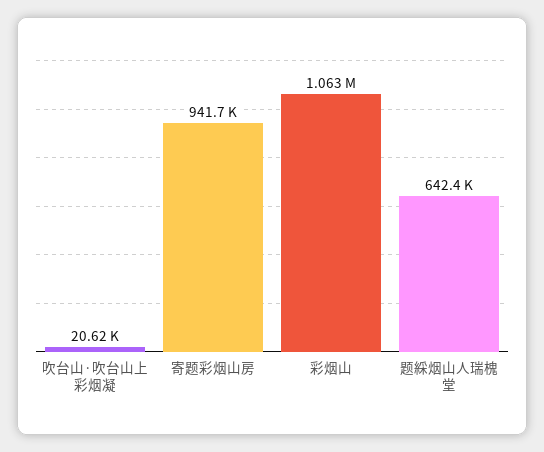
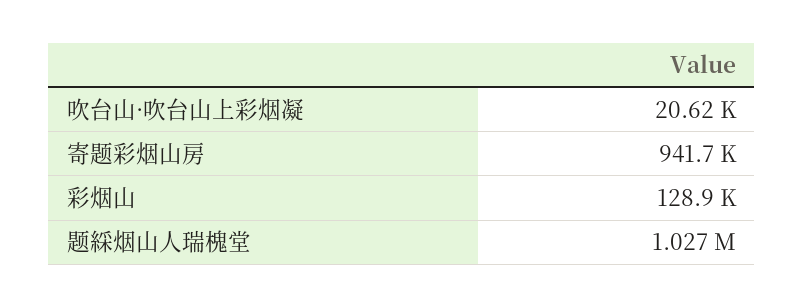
彩烟山: 1063000 -> 128900
题綵烟山人瑞槐堂: 642400 -> 1027000

